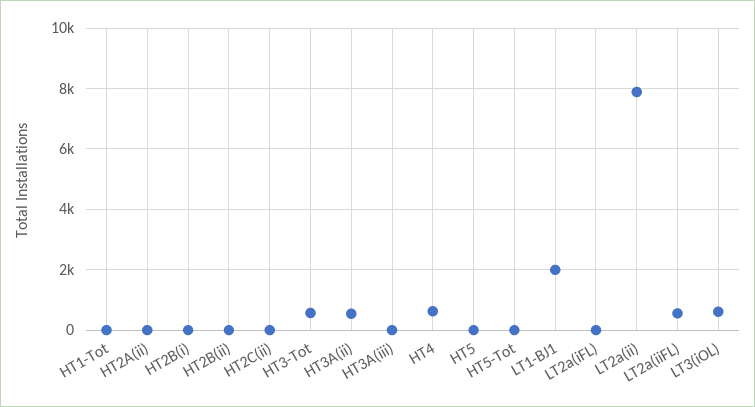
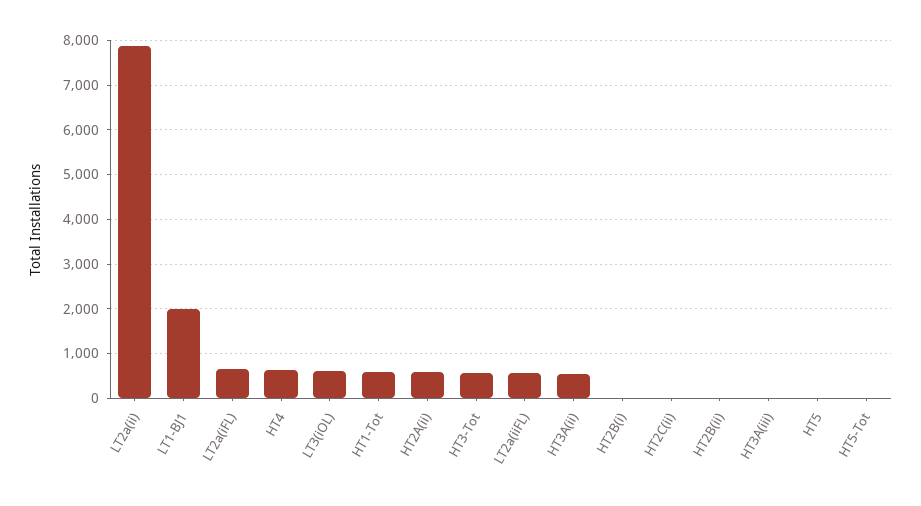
HT1-Tot: 0 -> 600
HT2A(ii): 0 -> 600
LT2a(iFL): 0 -> 600

